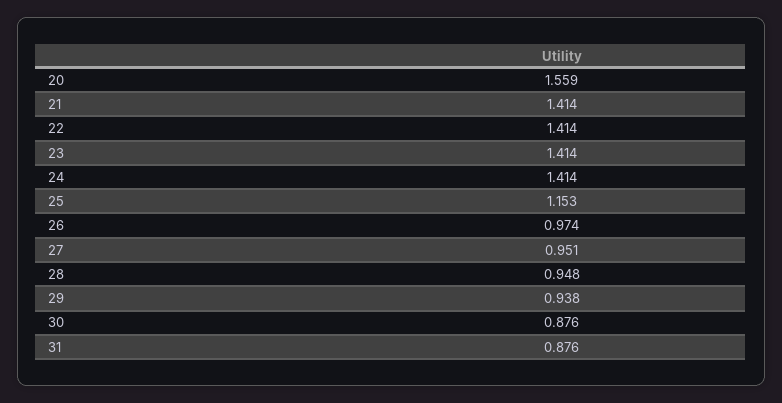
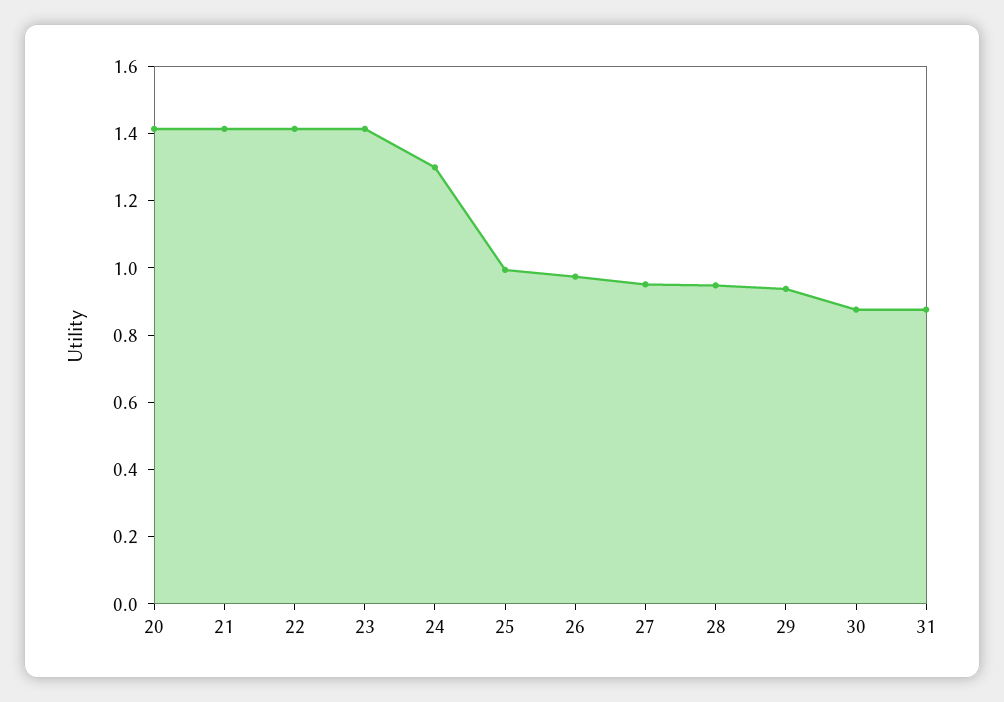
20: 1.559 -> 1.4
24: 1.414 -> 1.3
25: 1.153 -> 1

